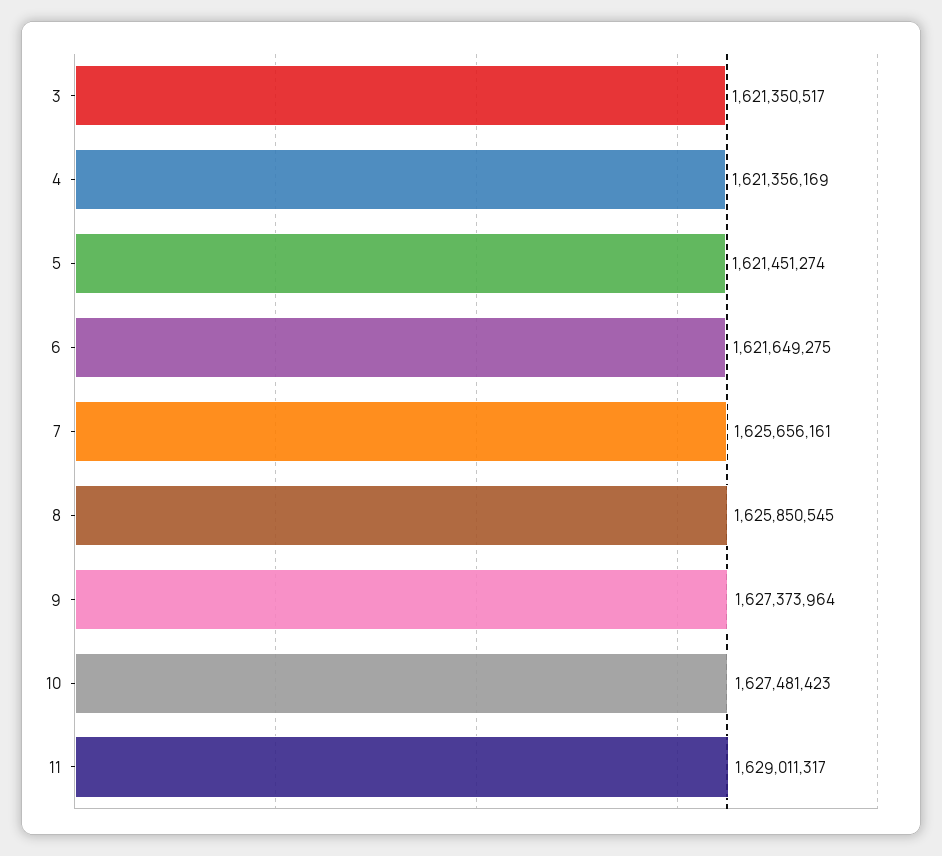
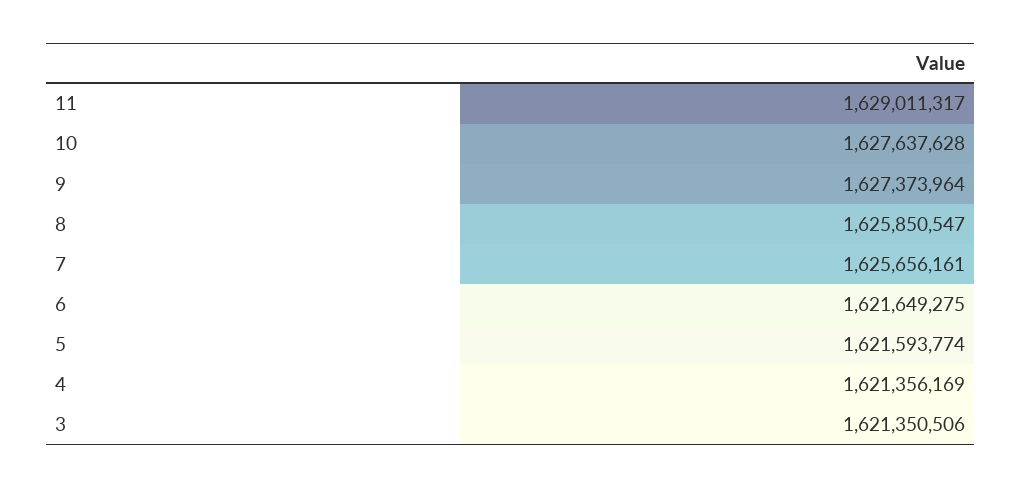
3: 1621350517 -> 1621350506
5: 1621451274 -> 1621593774
8: 1625850545 -> 1625850547
10: 1627481423 -> 1627637628

